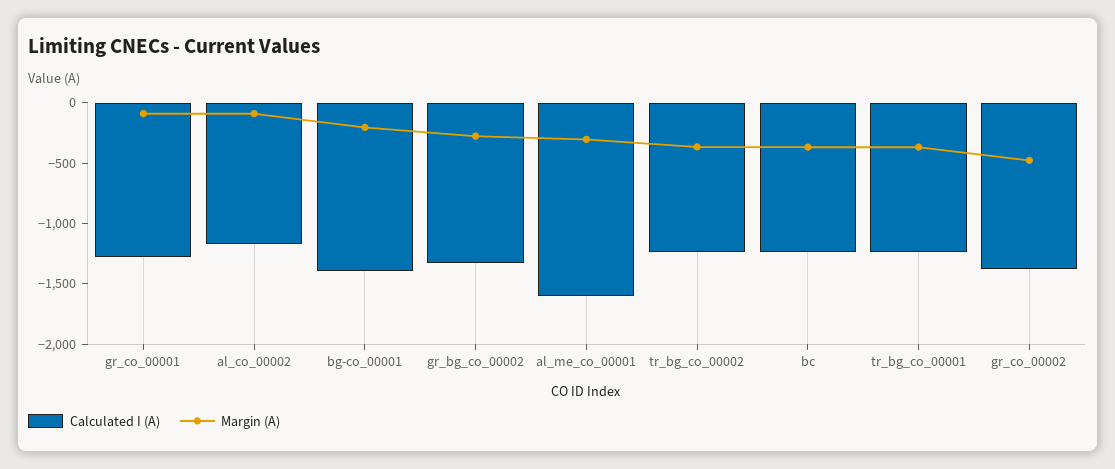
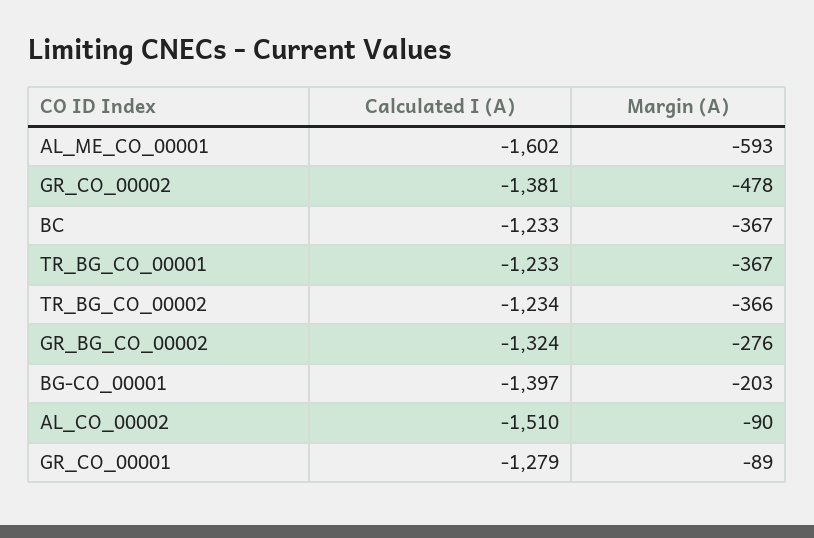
Calculated I (A), al_co_00002: -1200 -> -1510
Margin (A), al_me_co_00001: -300 -> -593

